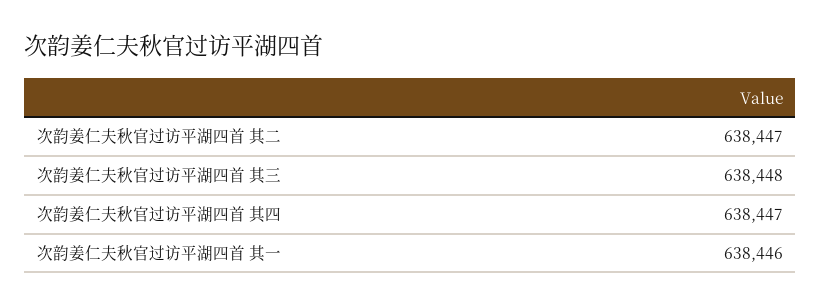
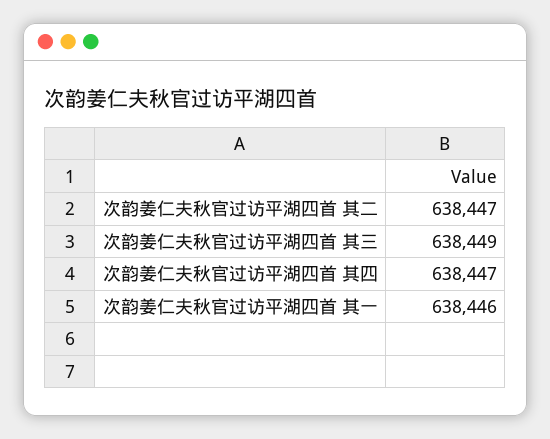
次韵姜仁夫秋官过访平湖四首 其三: 638448 -> 638449

